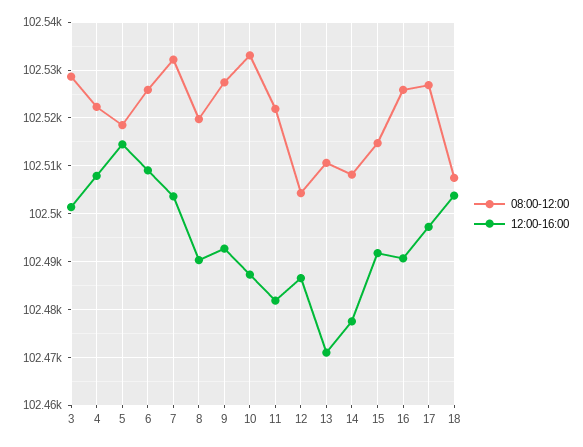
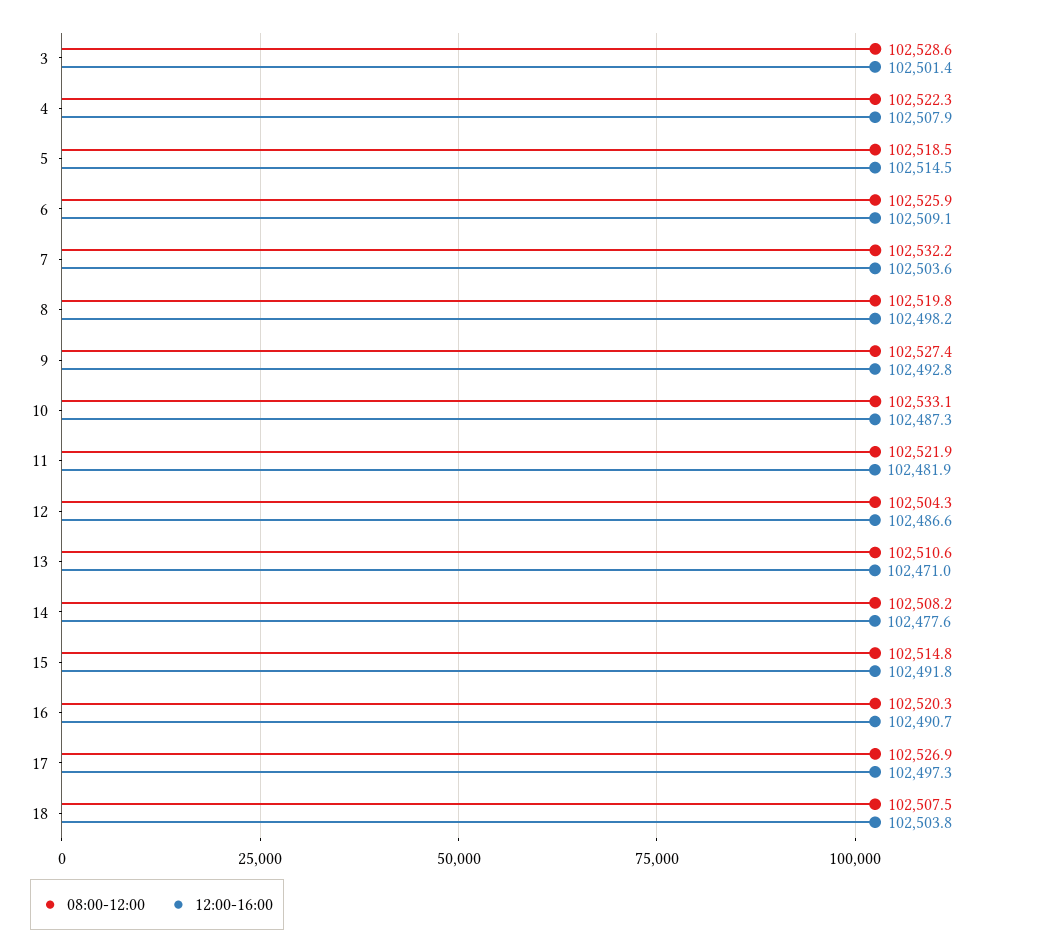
12:00-16:00, 8: 102490 -> 102498.2
08:00-12:00, 16: 102526 -> 102520.3

